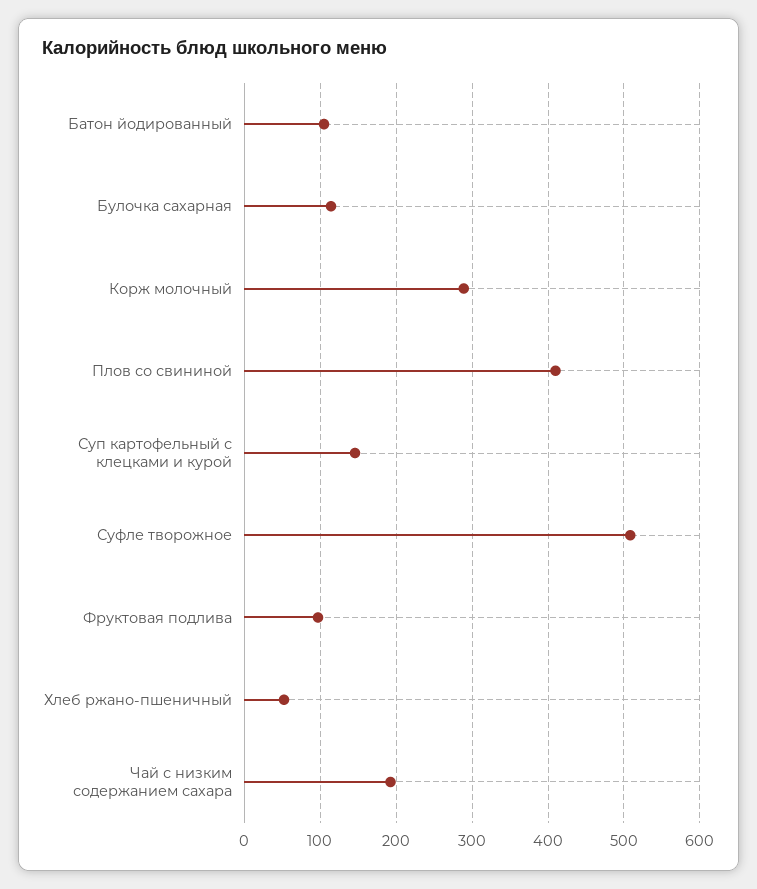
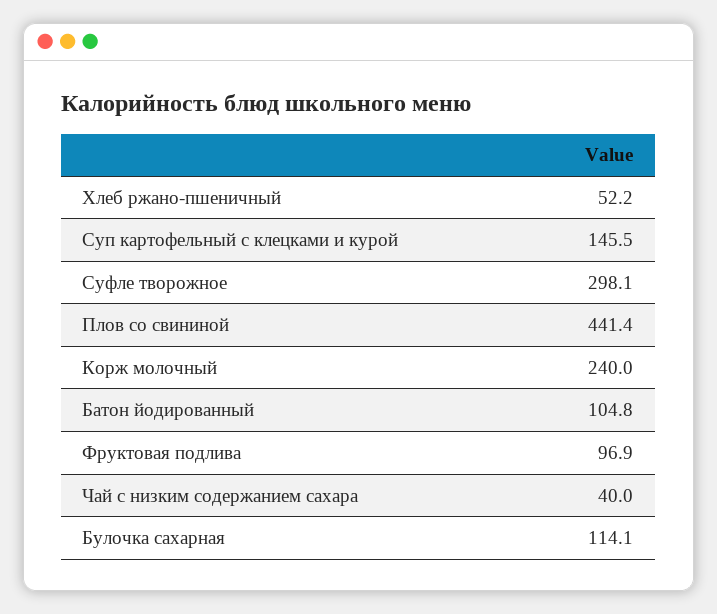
Корж молочный: 290 -> 240
Плов со свининой: 410 -> 441.4
Суфле творожное: 510 -> 298.1
Чай с низким содержанием сахара: 190 -> 40

